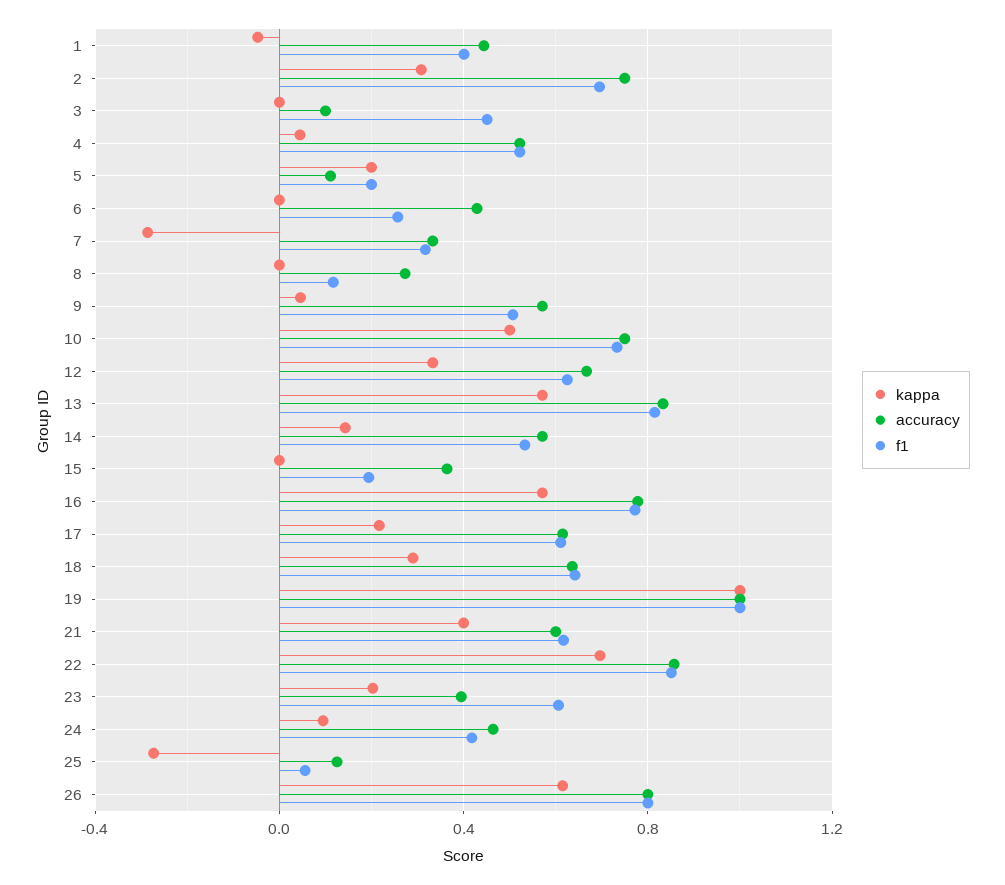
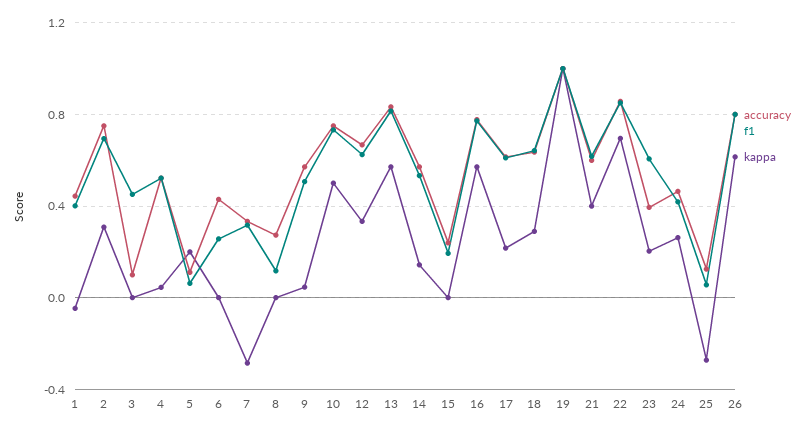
f1, 5: 0.2 -> 0.05
accuracy, 15: 0.35 -> 0.25
kappa, 24: 0.1 -> 0.25

